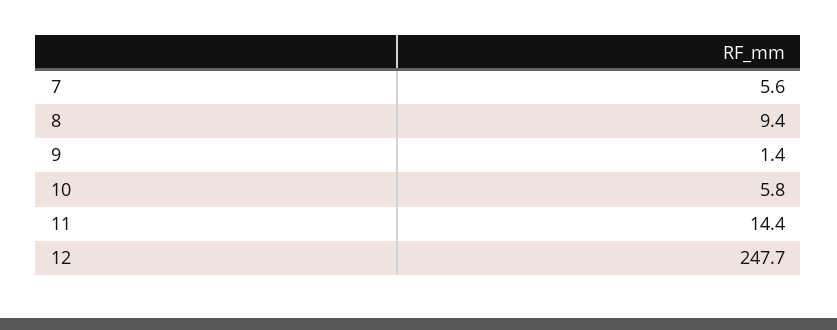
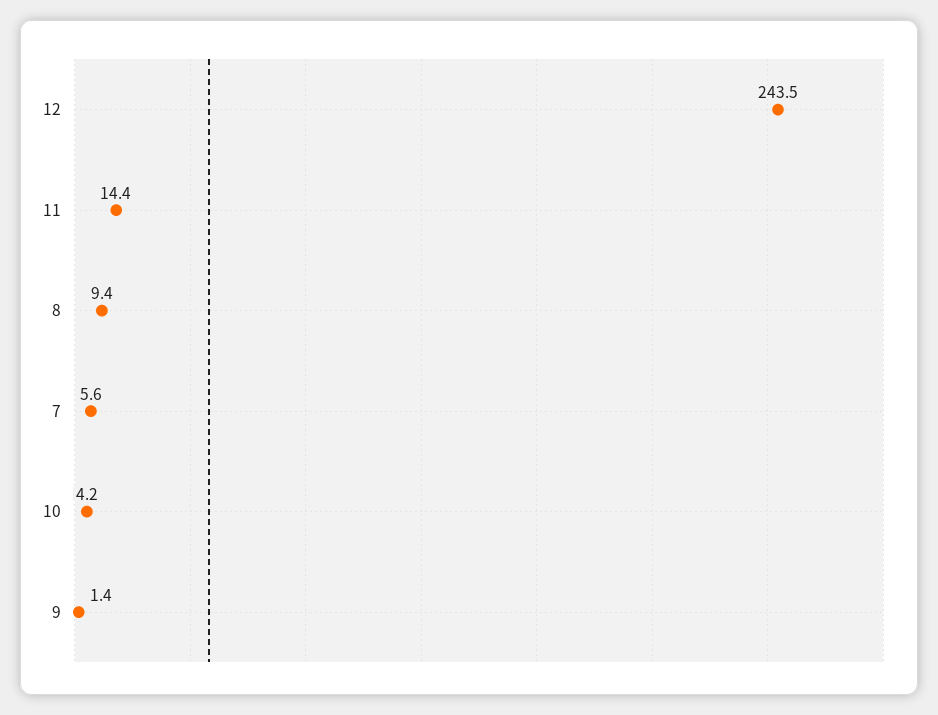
10: 5.8 -> 4.2
12: 247.7 -> 243.5

